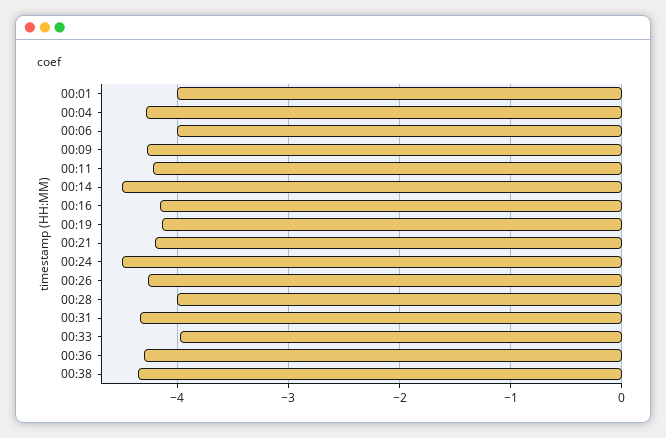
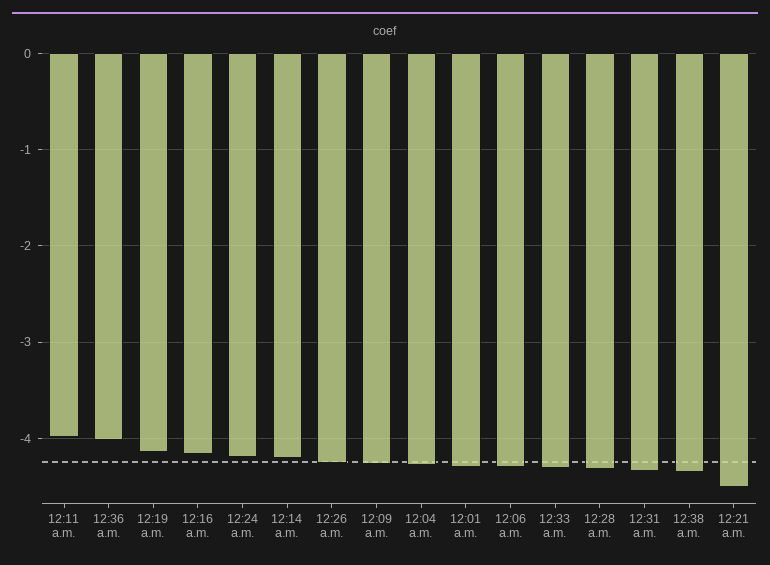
00:01: -4 -> -4.3
00:06: -4 -> -4.3
00:11: -4.2 -> -4
00:14: -4.5 -> -4.2
00:21: -4.2 -> -4.5
00:24: -4.5 -> -4.2
00:28: -4 -> -4.3
00:33: -4 -> -4.3
00:36: -4.3 -> -4

